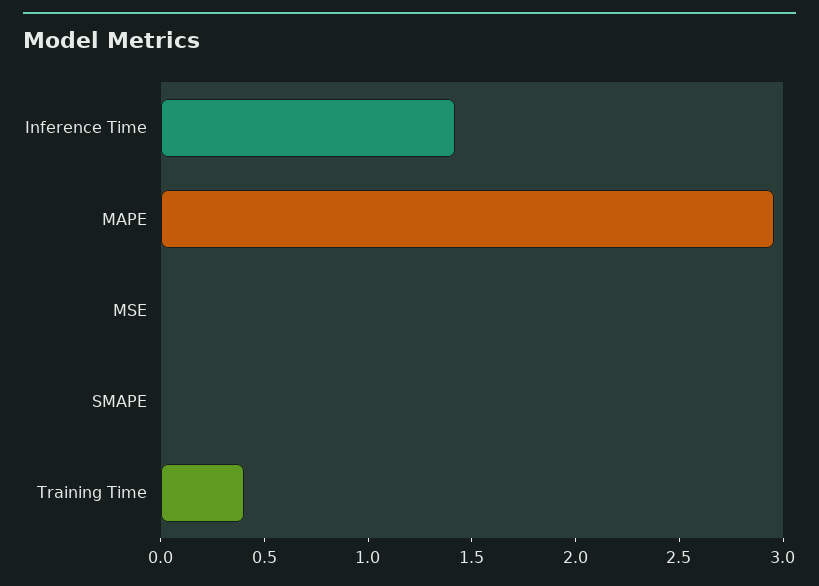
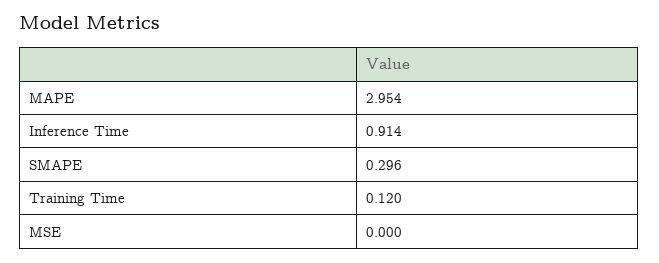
Inference Time: 1.4 -> 0.914
SMAPE: 0 -> 0.296
Training Time: 0.4 -> 0.12

